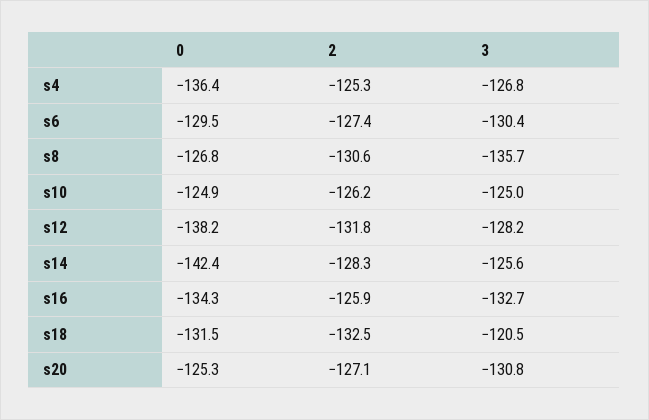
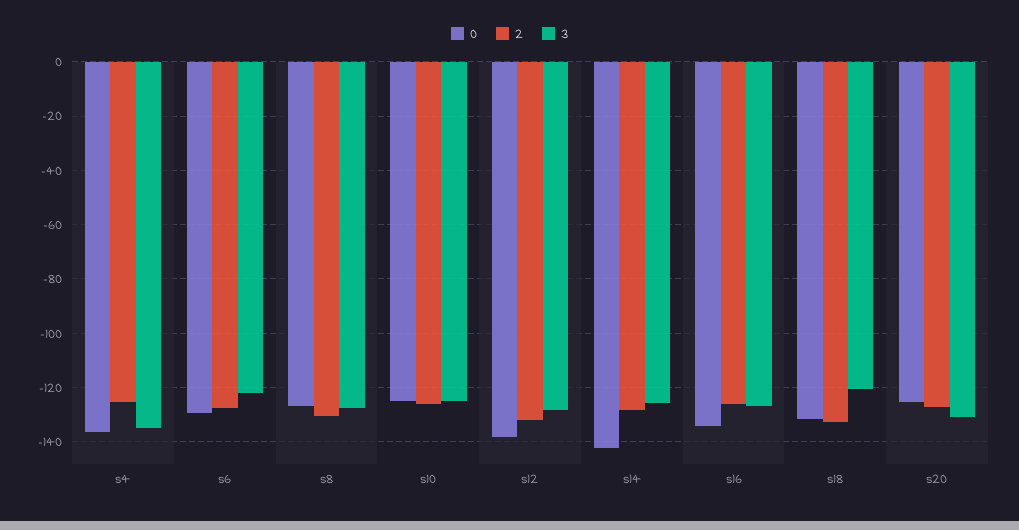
3, s4: -126.8 -> -135
3, s6: -130.4 -> -122.5
3, s8: -135.7 -> -127.5
3, s16: -132.7 -> -127.5

